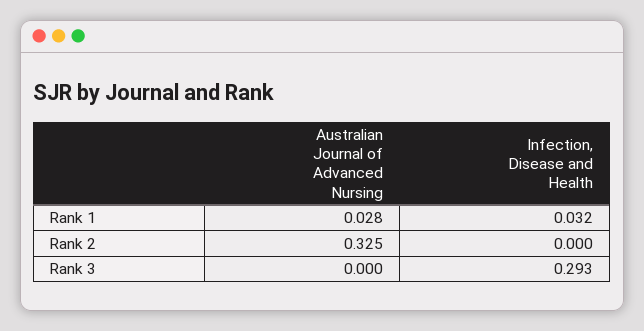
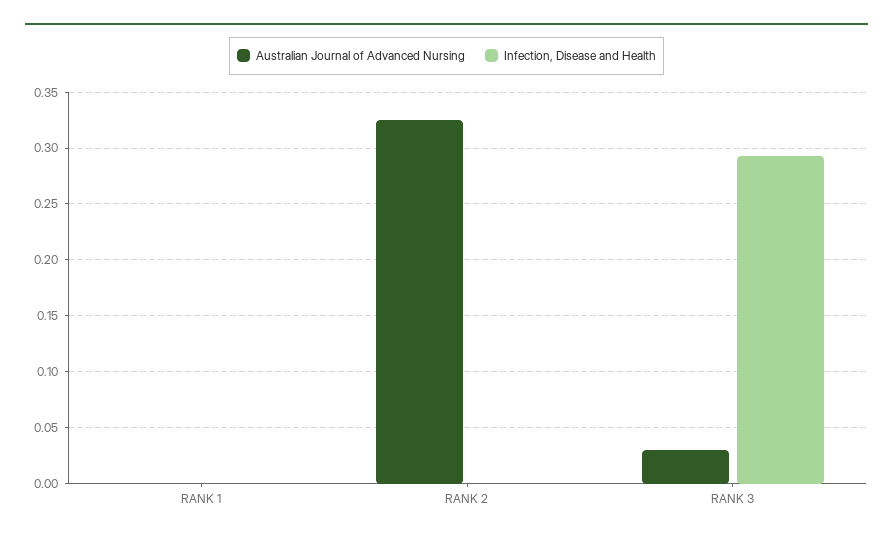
Australian Journal of Advanced Nursing, Rank 1: 0.028 -> 0
Infection, Disease and Health, Rank 1: 0.032 -> 0
Australian Journal of Advanced Nursing, Rank 3: 0 -> 0.03

